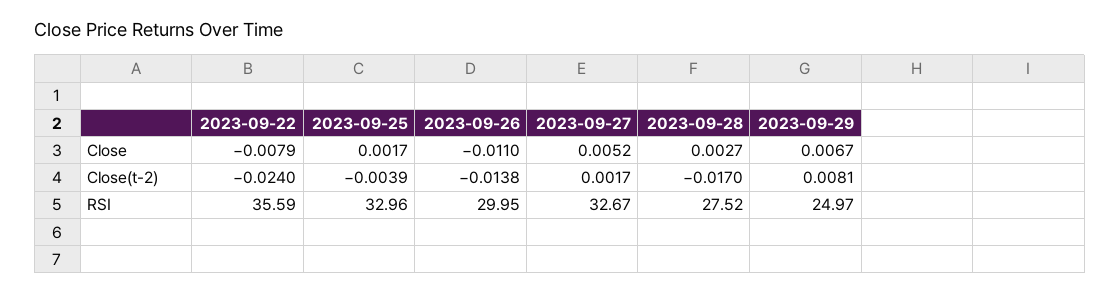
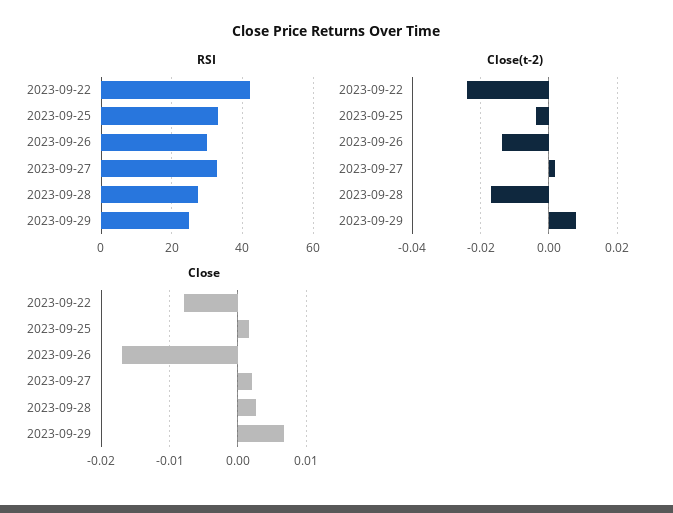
Close, 2023-09-26: -0.011 -> -0.017
Close, 2023-09-27: 0.0052 -> 0.002
RSI, 2023-09-22: 35.59 -> 42

